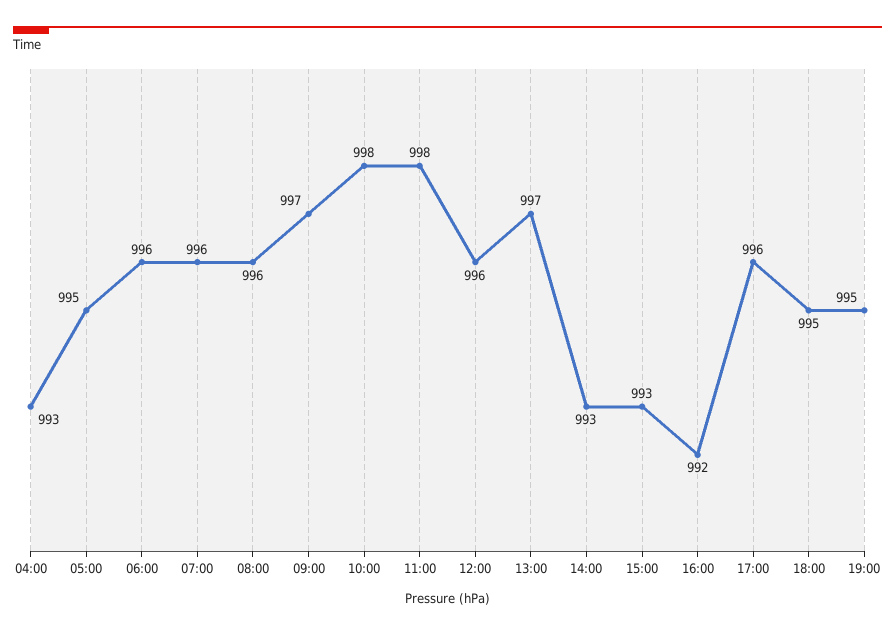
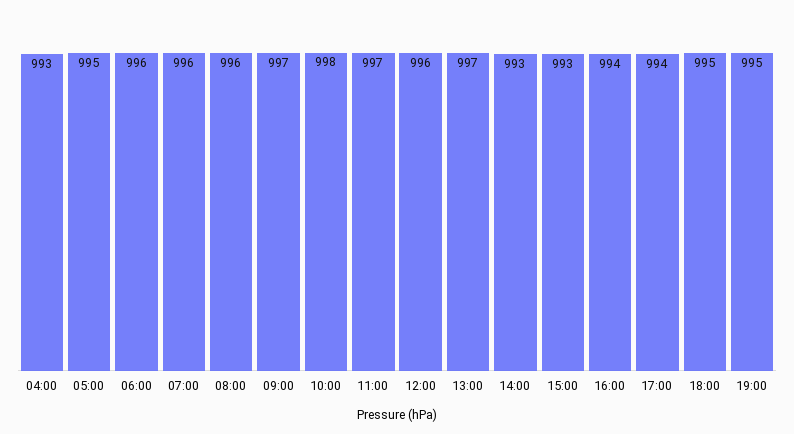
11:00: 998 -> 997
16:00: 992 -> 994
17:00: 996 -> 994

